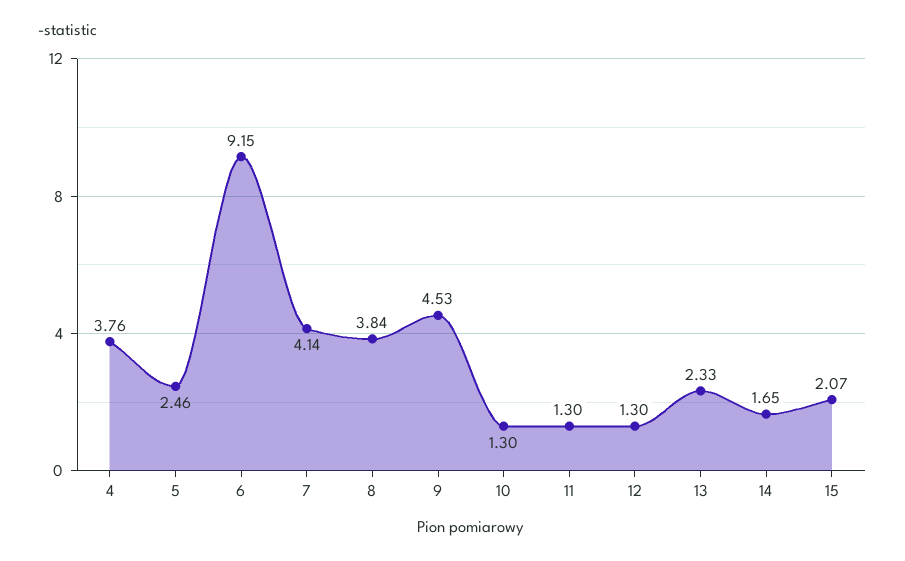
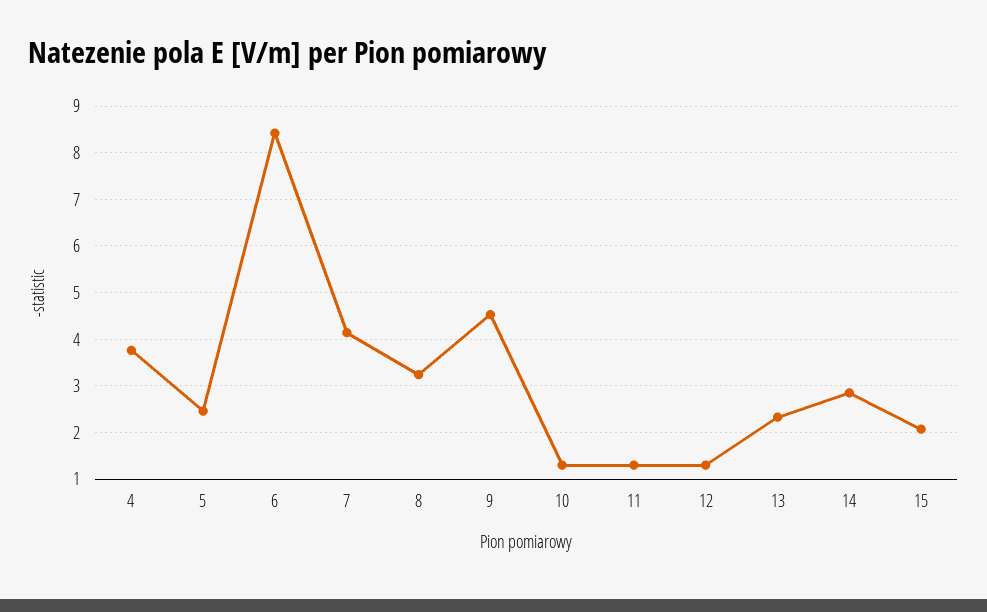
6: 9.15 -> 8.4
8: 3.84 -> 3.2
14: 1.65 -> 2.8

